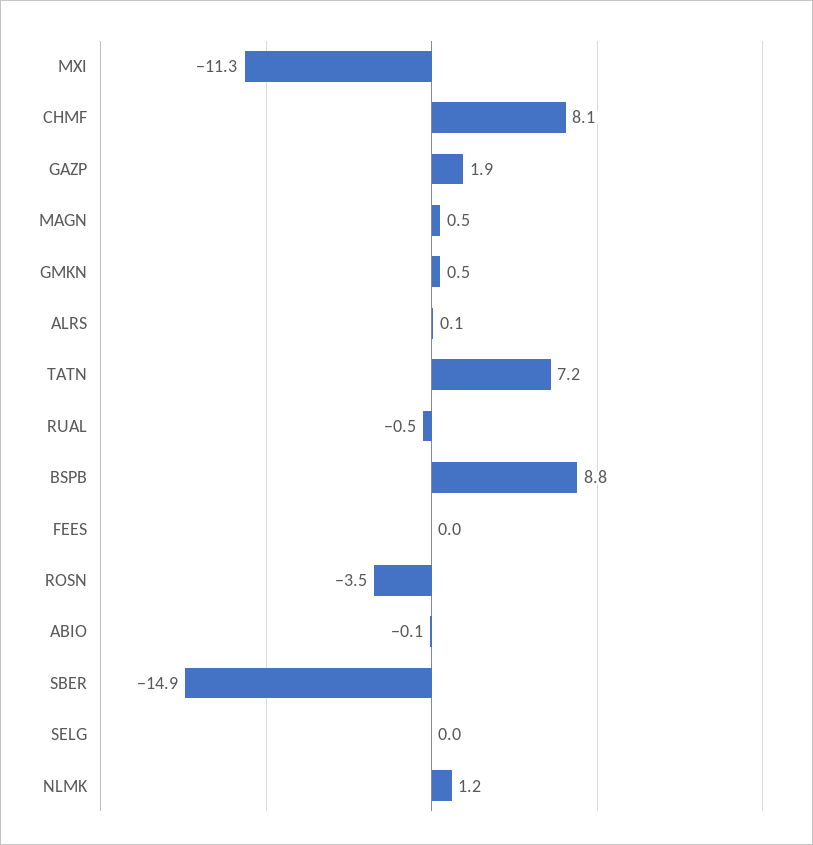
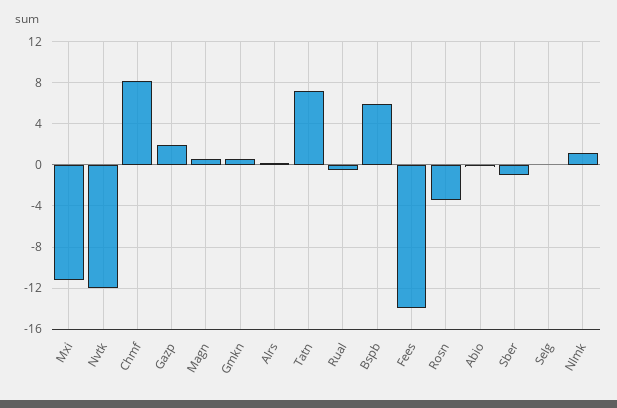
BSPB: 8.8 -> 6
FEES: 0 -> -14
SBER: -14.9 -> -1
Nvtk: none -> -12

